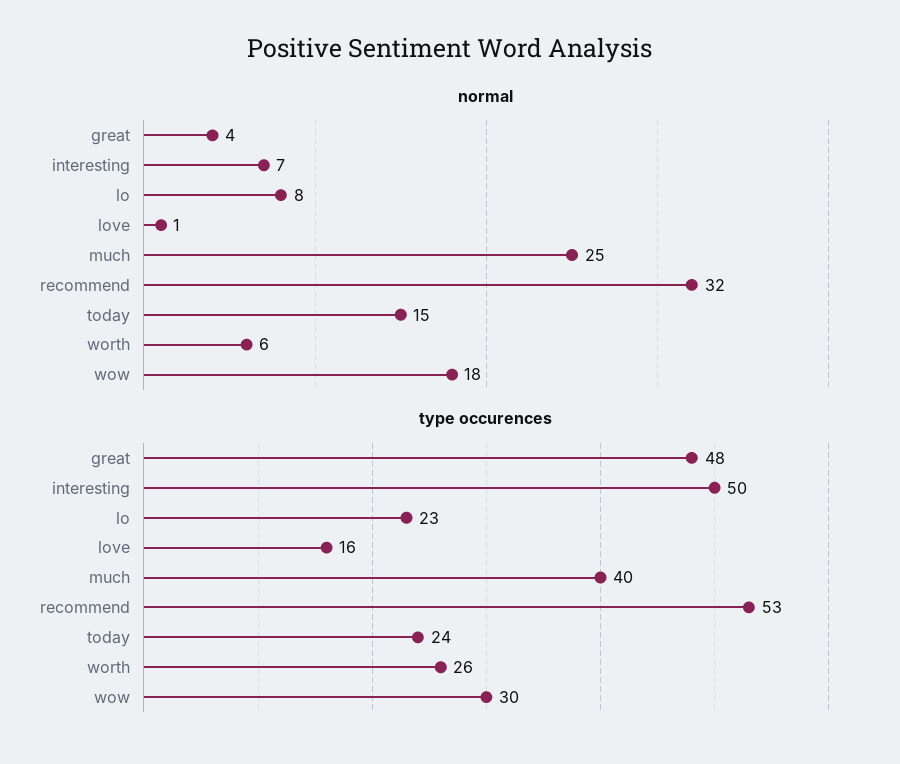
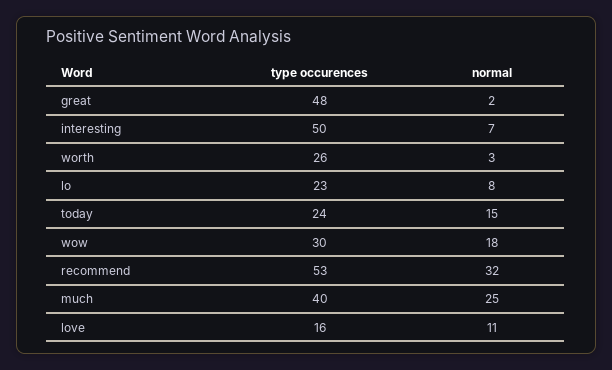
normal, great: 4 -> 2
normal, love: 1 -> 11
normal, worth: 6 -> 3

